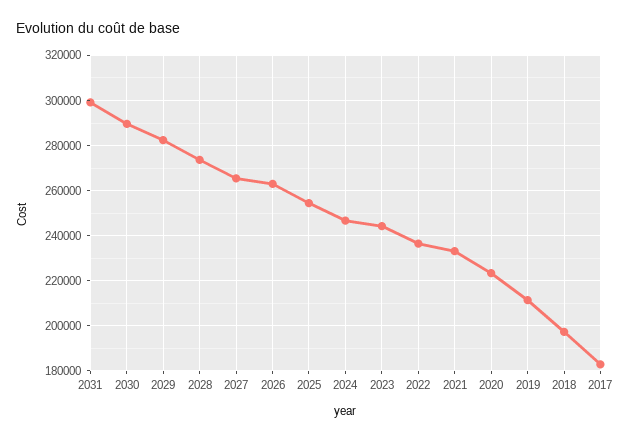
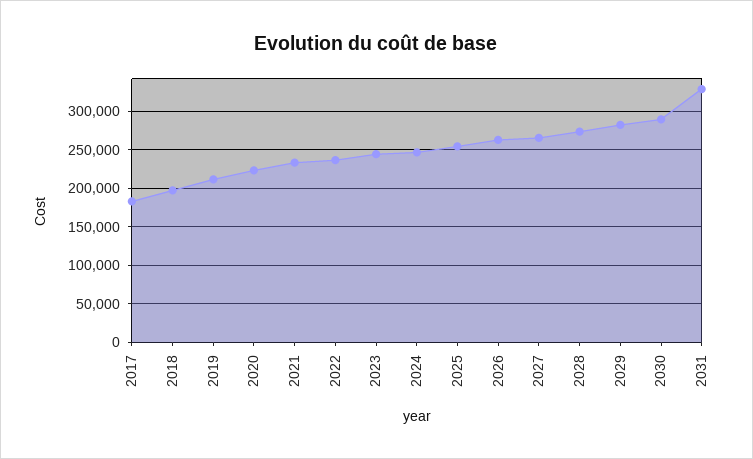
2031: 300000 -> 330000

